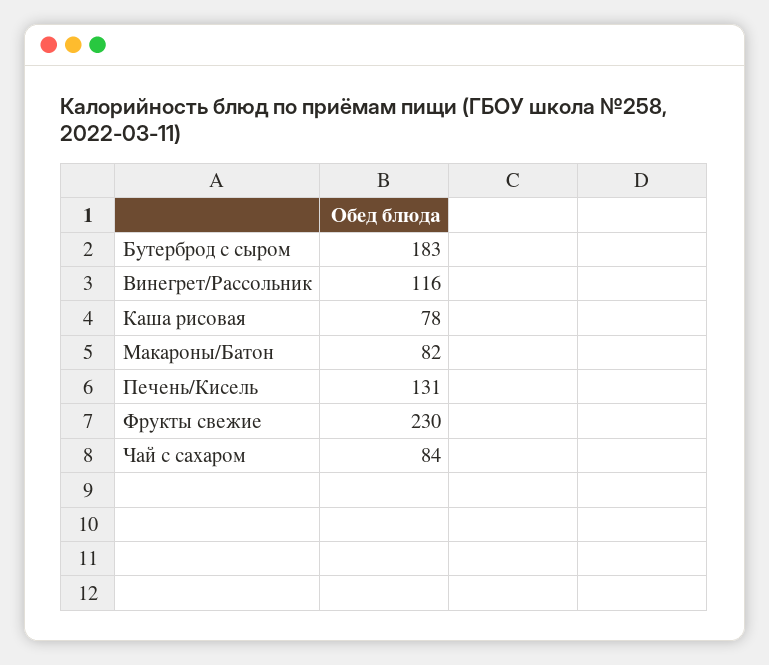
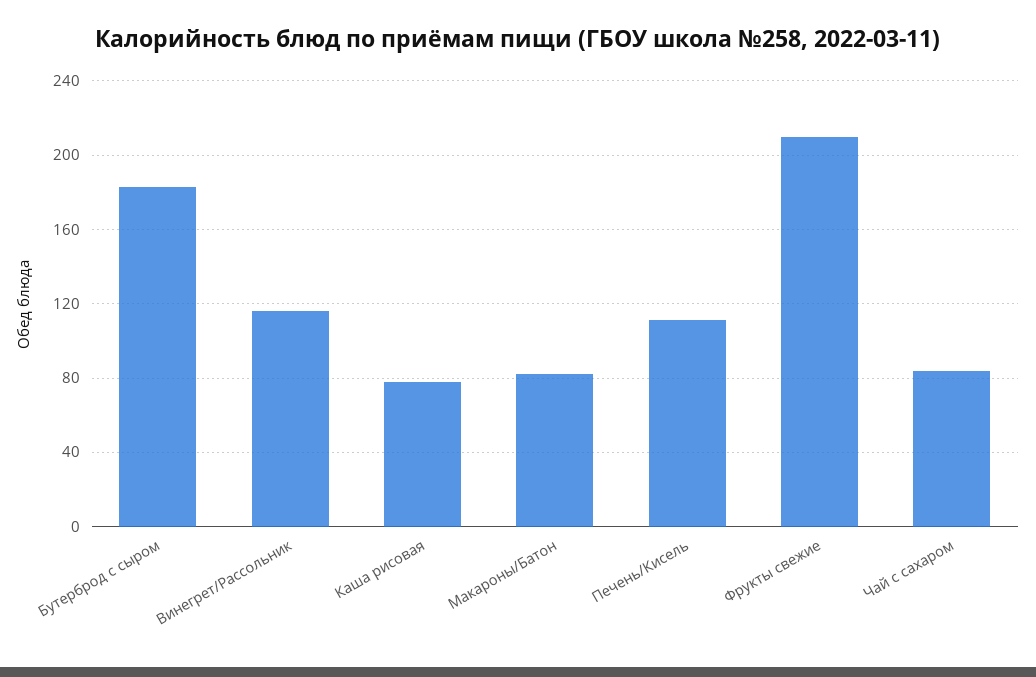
Печень/Кисель: 131 -> 110
Фрукты свежие: 230 -> 210

